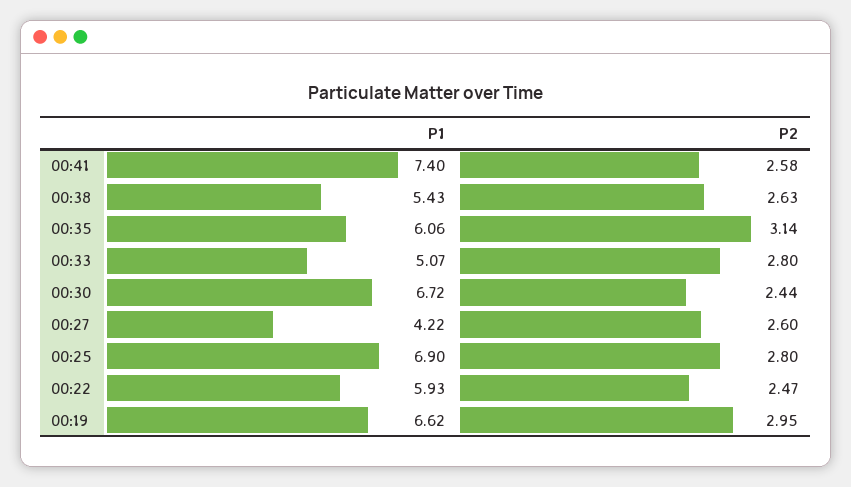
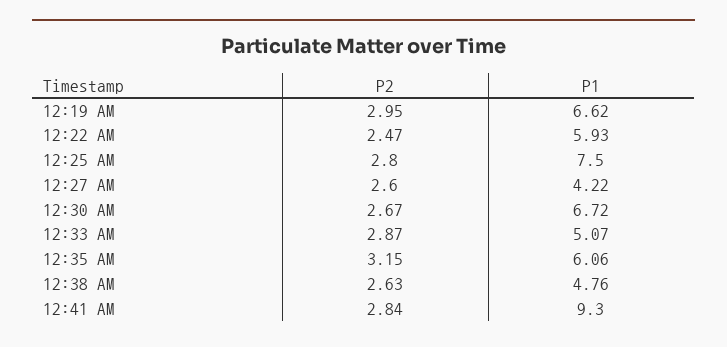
P1, 00:41: 7.4 -> 9.3
P2, 00:41: 2.58 -> 2.84
P1, 00:38: 5.43 -> 4.76
P2, 00:35: 3.14 -> 3.15
P2, 00:33: 2.8 -> 2.87
P2, 00:30: 2.44 -> 2.67
P1, 00:25: 6.9 -> 7.5

